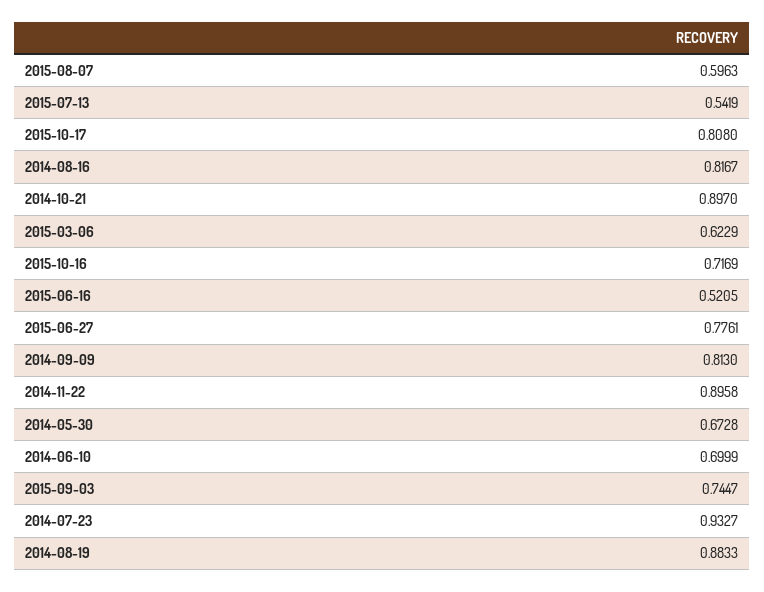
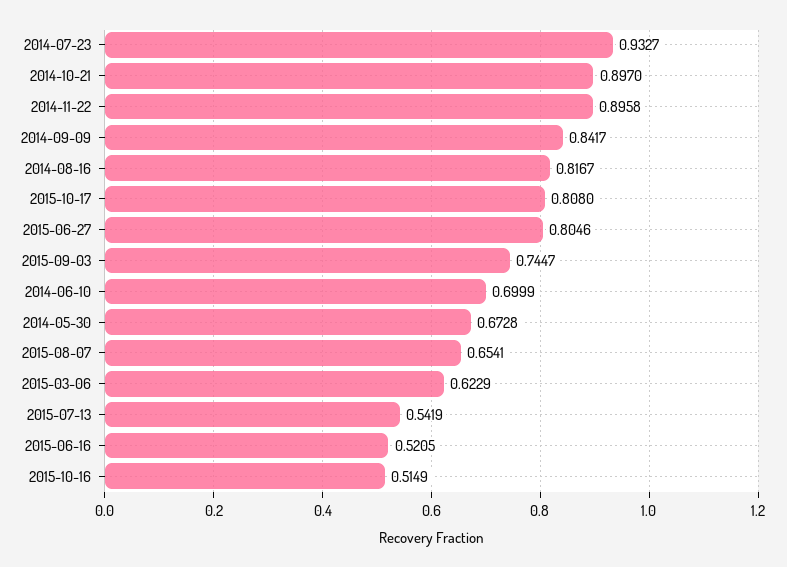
2015-08-07: 0.5963 -> 0.6541
2015-10-16: 0.7169 -> 0.5149
2015-06-27: 0.7761 -> 0.8046
2014-09-09: 0.813 -> 0.8417
2014-08-19: 0.8833 -> none

